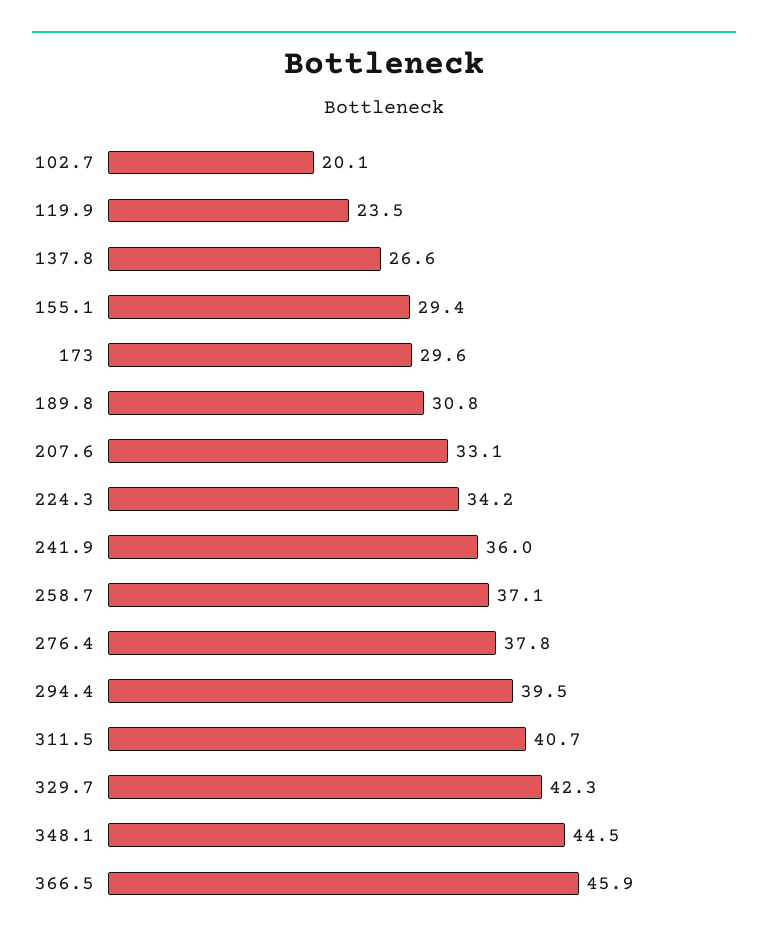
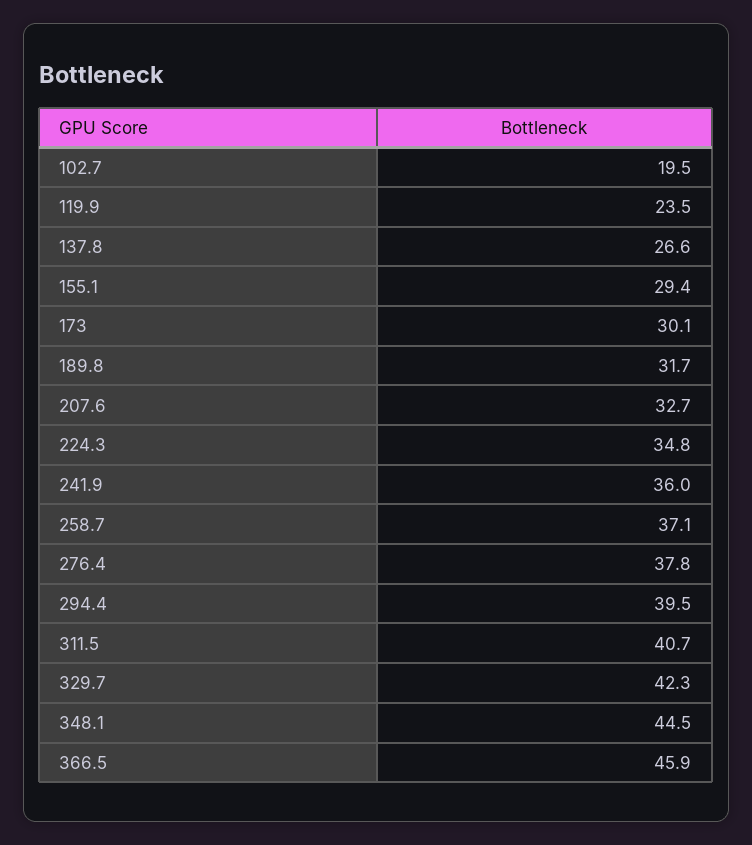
102.7: 20.1 -> 19.5
173: 29.6 -> 30.1
189.8: 30.8 -> 31.7
207.6: 33.1 -> 32.7
224.3: 34.2 -> 34.8

